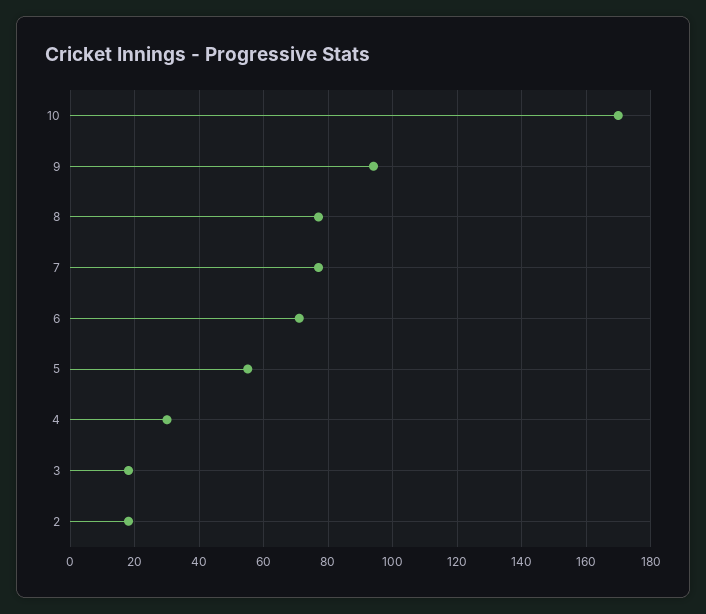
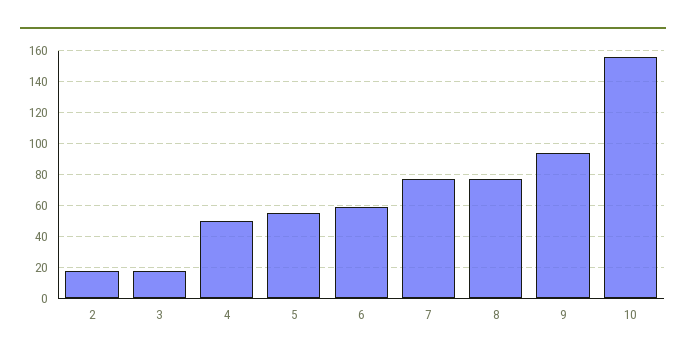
10: 170 -> 155
6: 70 -> 60
4: 30 -> 50

